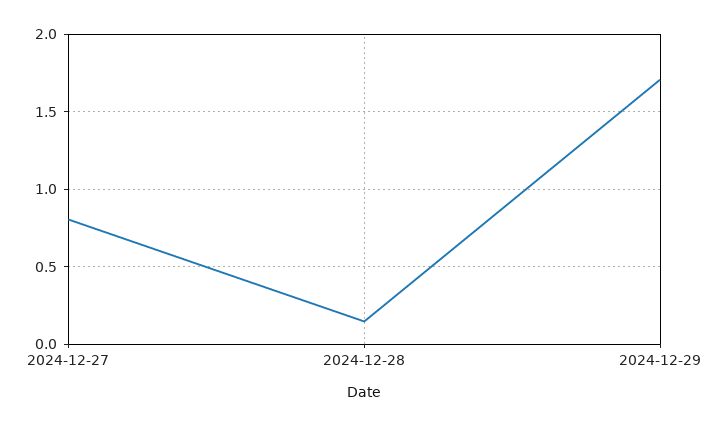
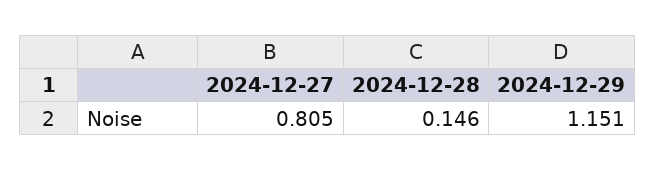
2024-12-29: 1.7 -> 1.151

